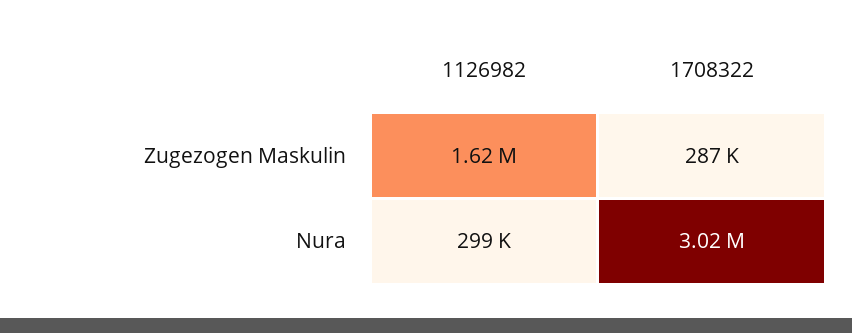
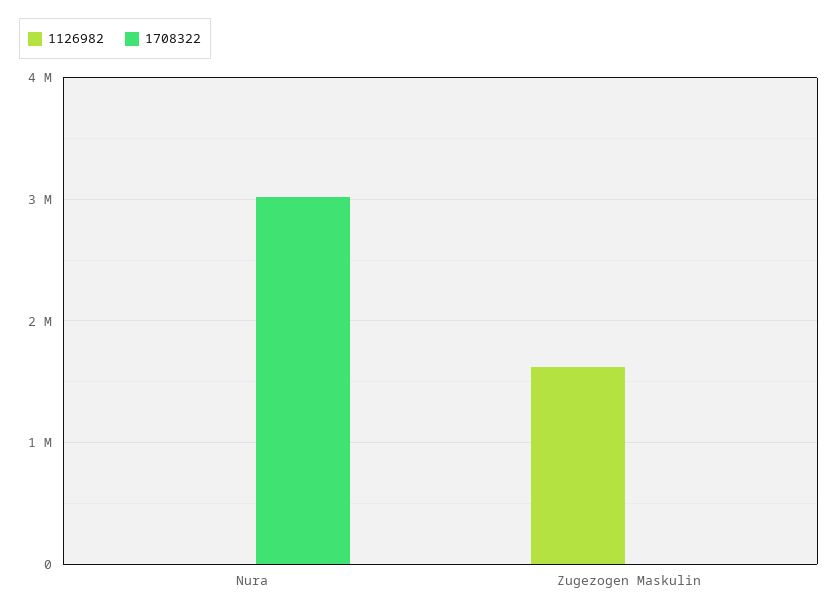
1708322, Zugezogen Maskulin: 287000 -> 0
1126982, Nura: 299000 -> 0

